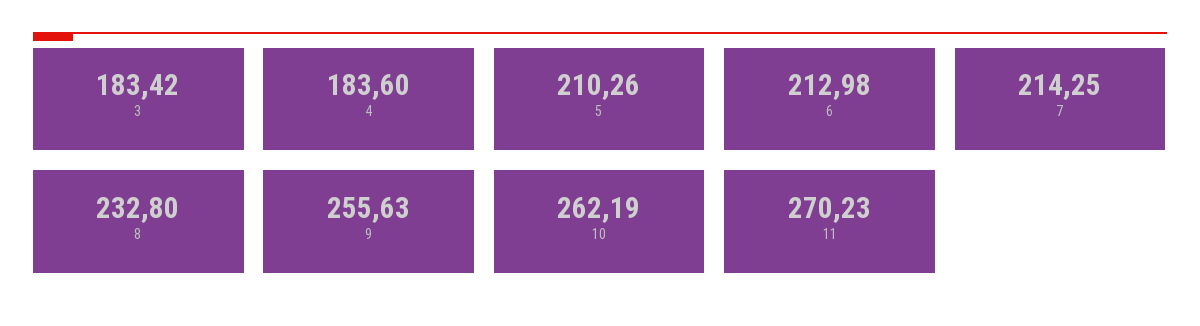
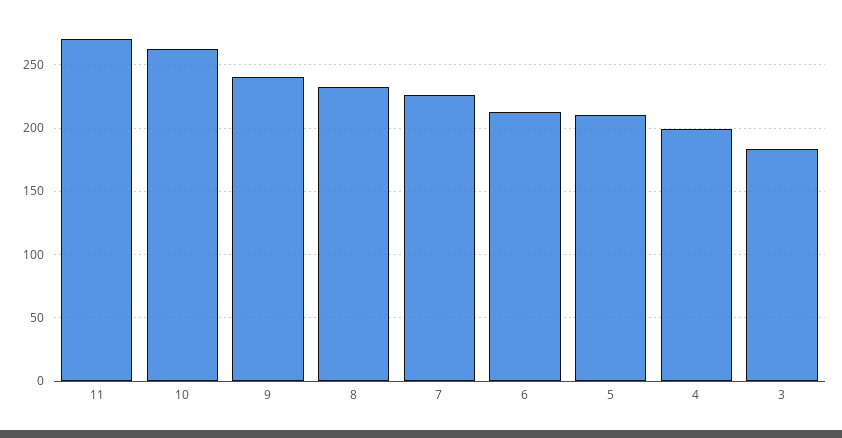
4: 183.6 -> 200
7: 214.25 -> 225
9: 255.63 -> 240

